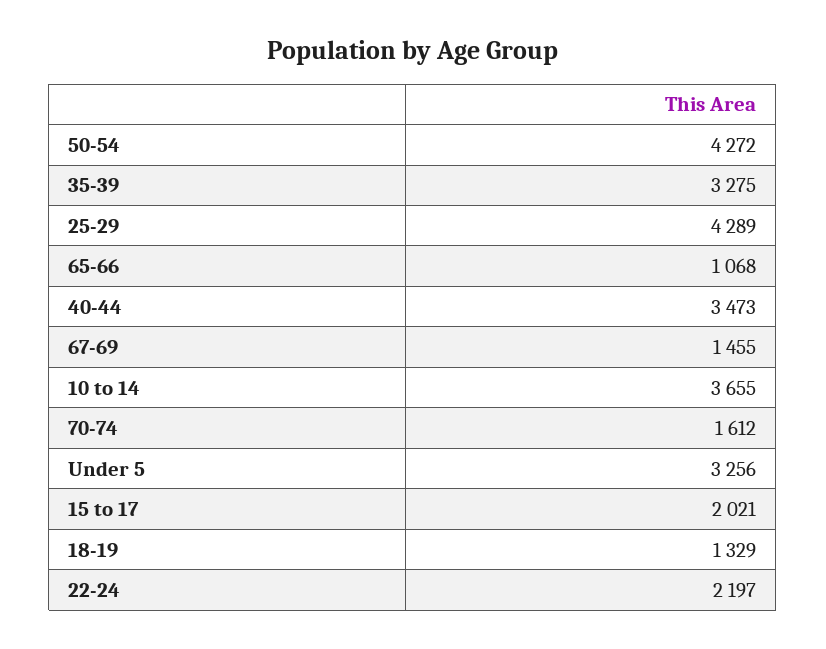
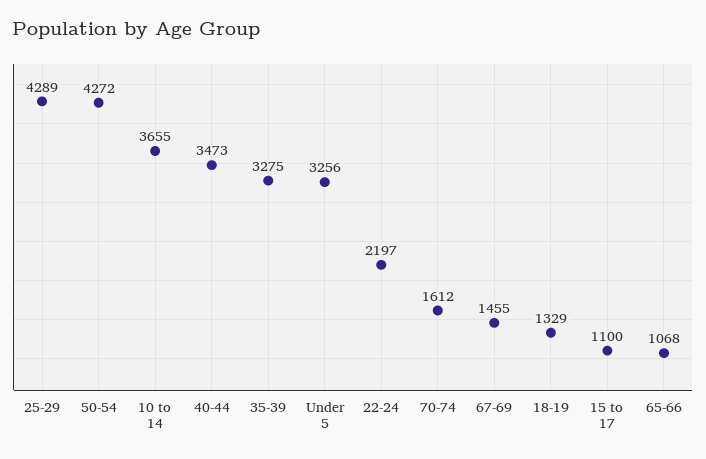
15 to 17: 2021 -> 1100

